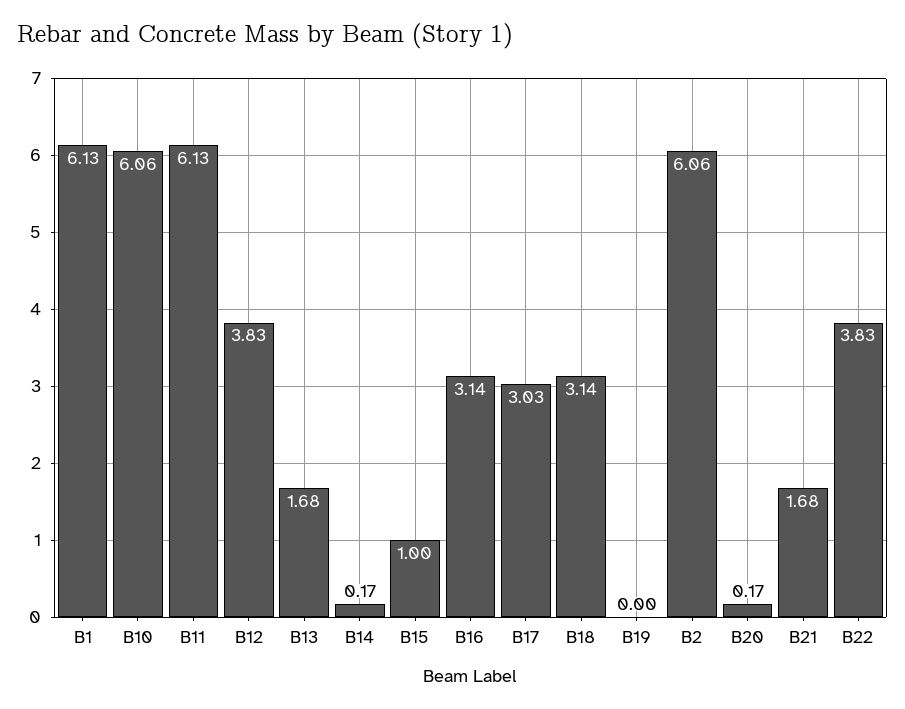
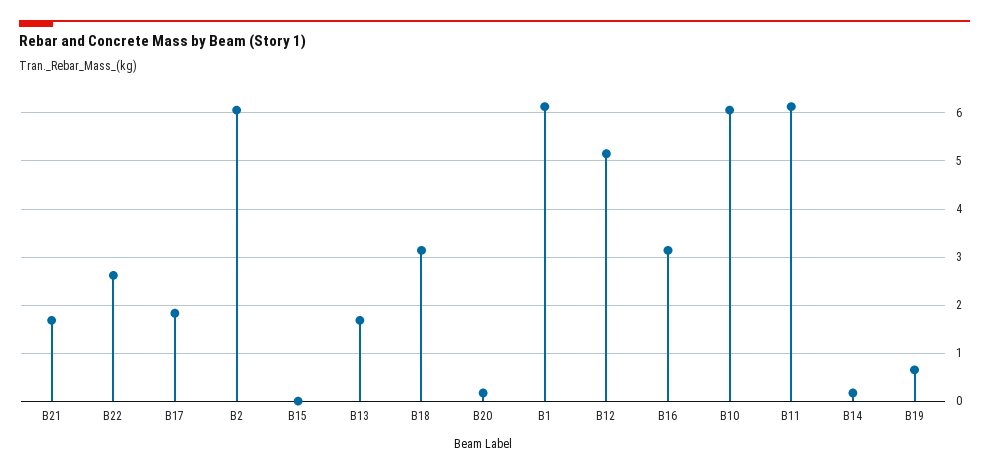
B12: 3.83 -> 5.2
B15: 1 -> 0
B17: 3.03 -> 1.8
B19: 0 -> 0.6
B22: 3.83 -> 2.6

